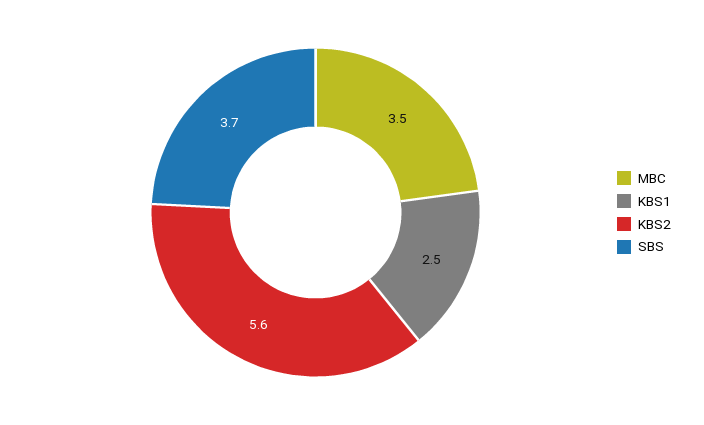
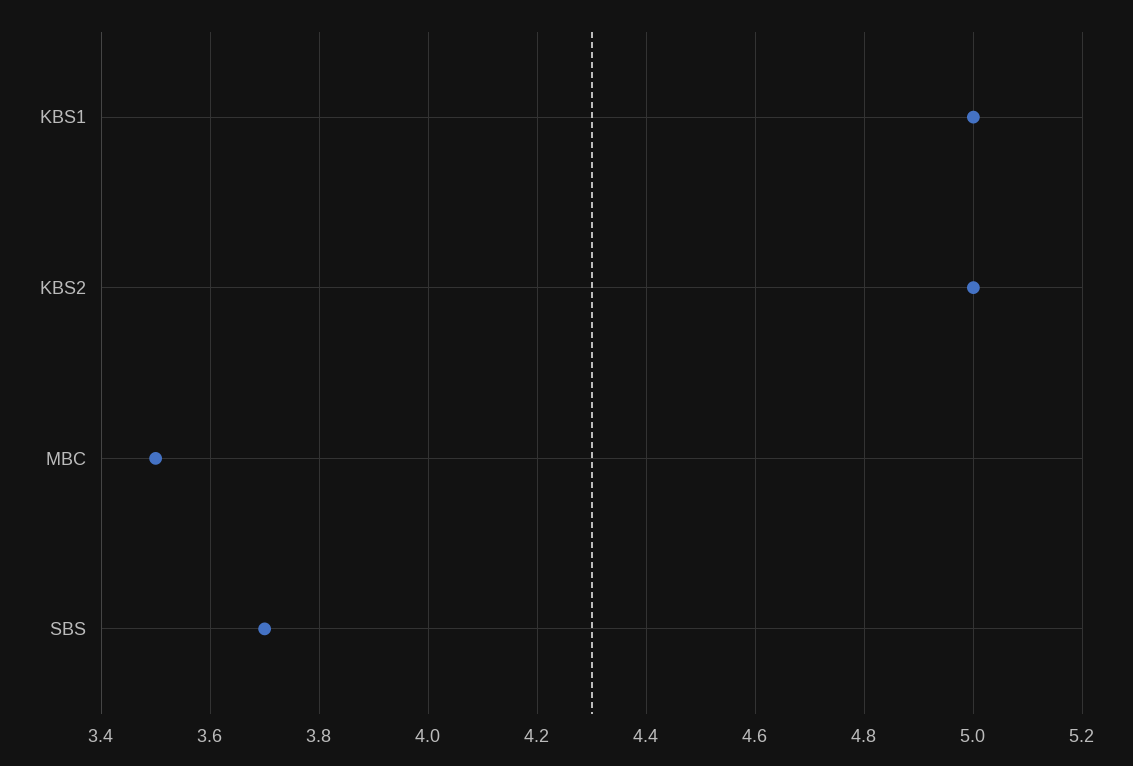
KBS1: 2.5 -> 5
KBS2: 5.6 -> 5

